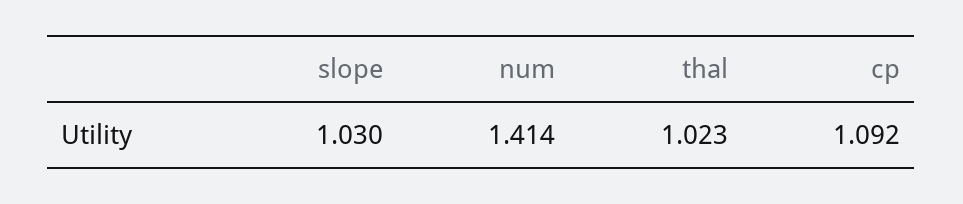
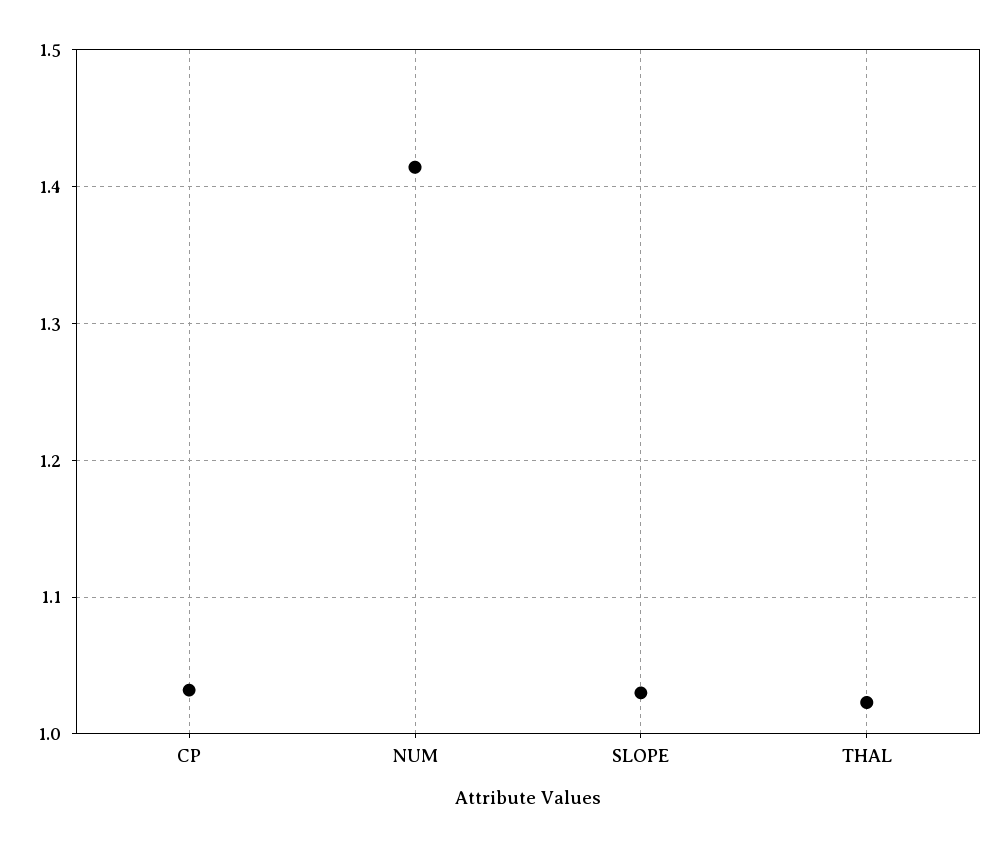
cp: 1.092 -> 1.03

